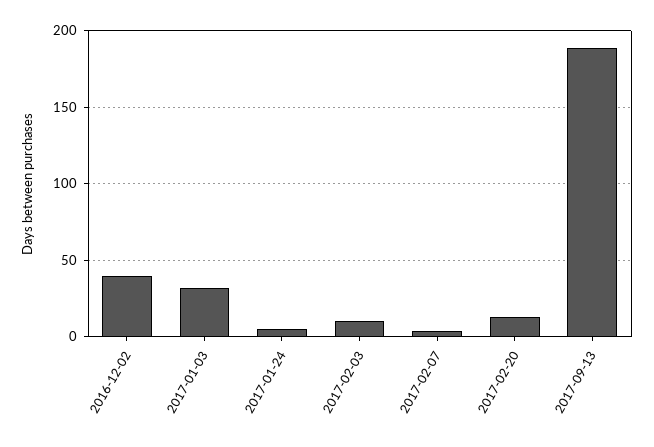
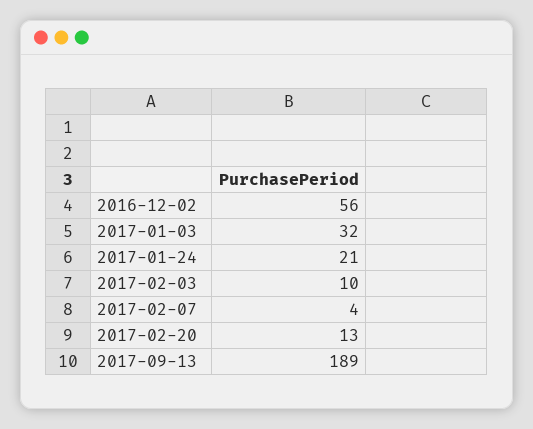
2016-12-02: 40 -> 56
2017-01-24: 5 -> 21

